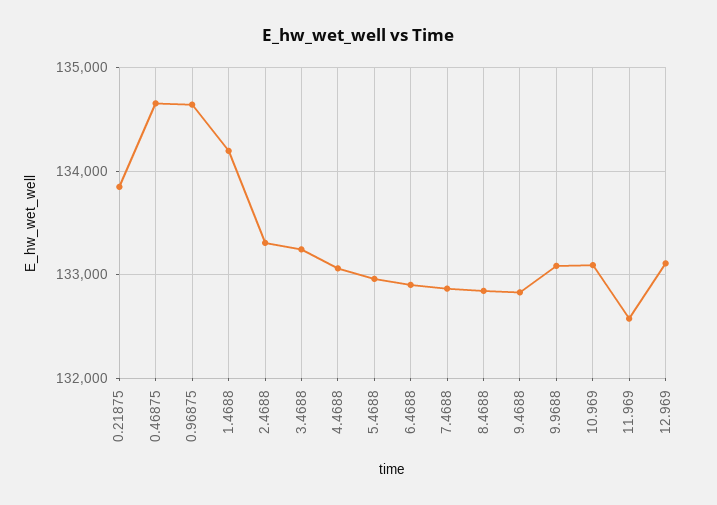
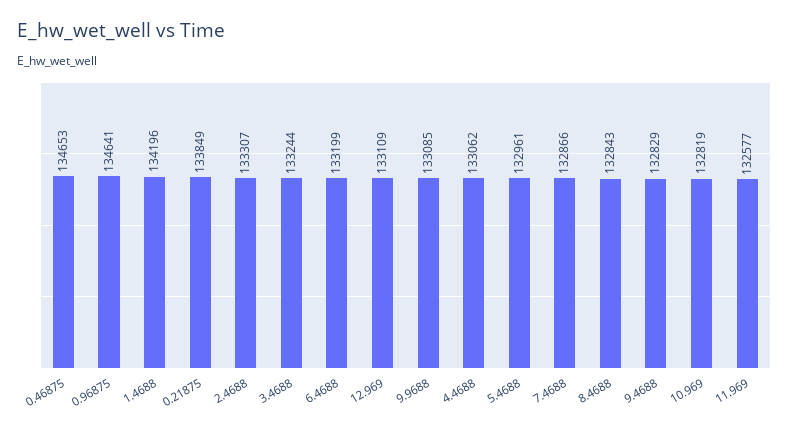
6.4688: 132900 -> 133199
10.969: 133100 -> 132819

